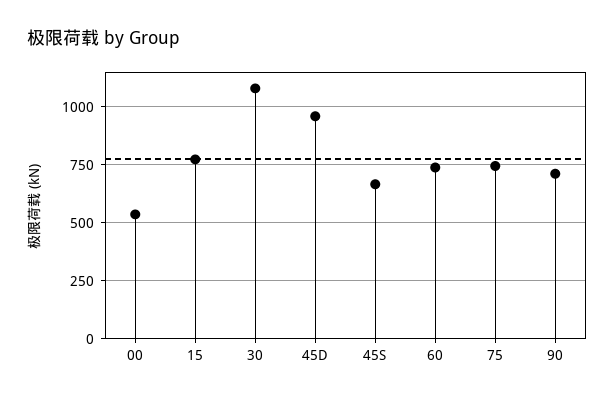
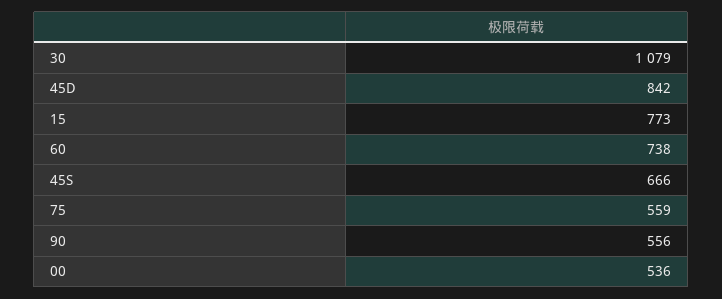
45D: 950 -> 842
75: 750 -> 559
90: 700 -> 556

